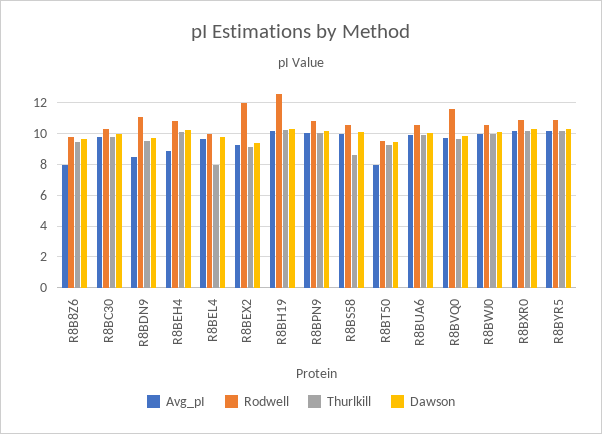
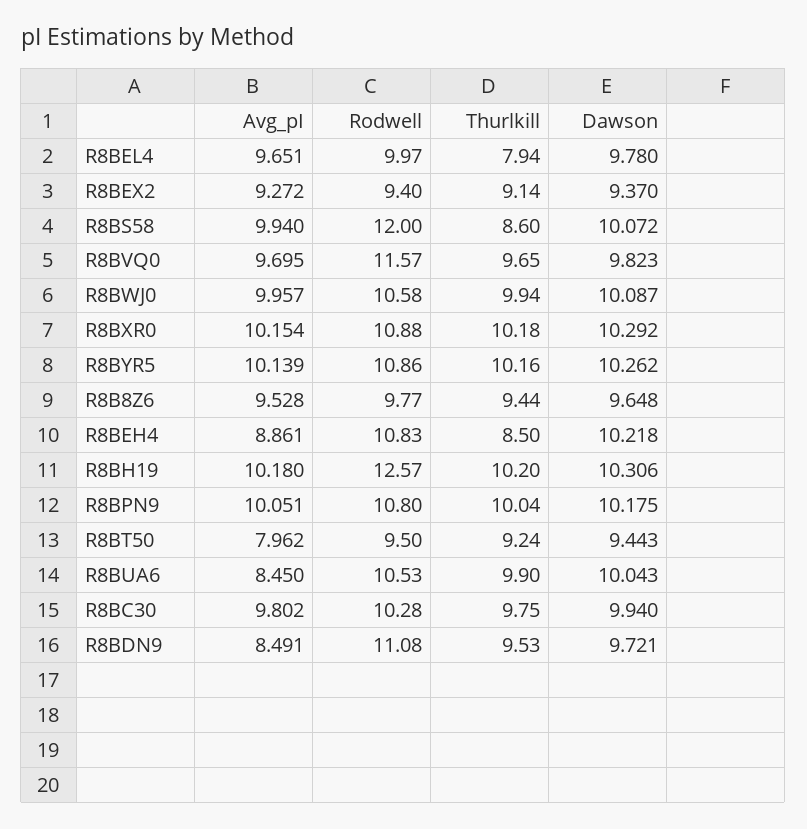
Avg_pI, R8B8Z6: 8 -> 9.528
Thurlkill, R8BEH4: 10 -> 8.5
Rodwell, R8BEX2: 12 -> 9.4
Rodwell, R8BS58: 10.5 -> 12
Avg_pI, R8BUA6: 10 -> 8.45

